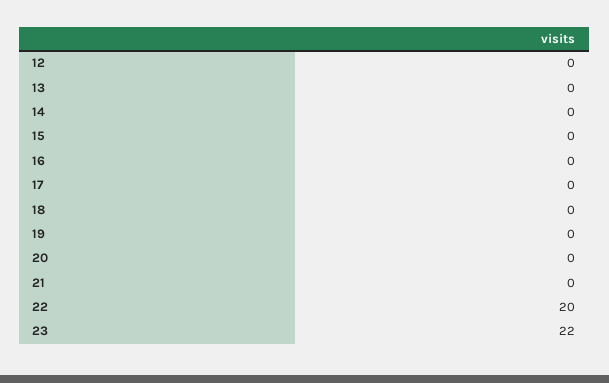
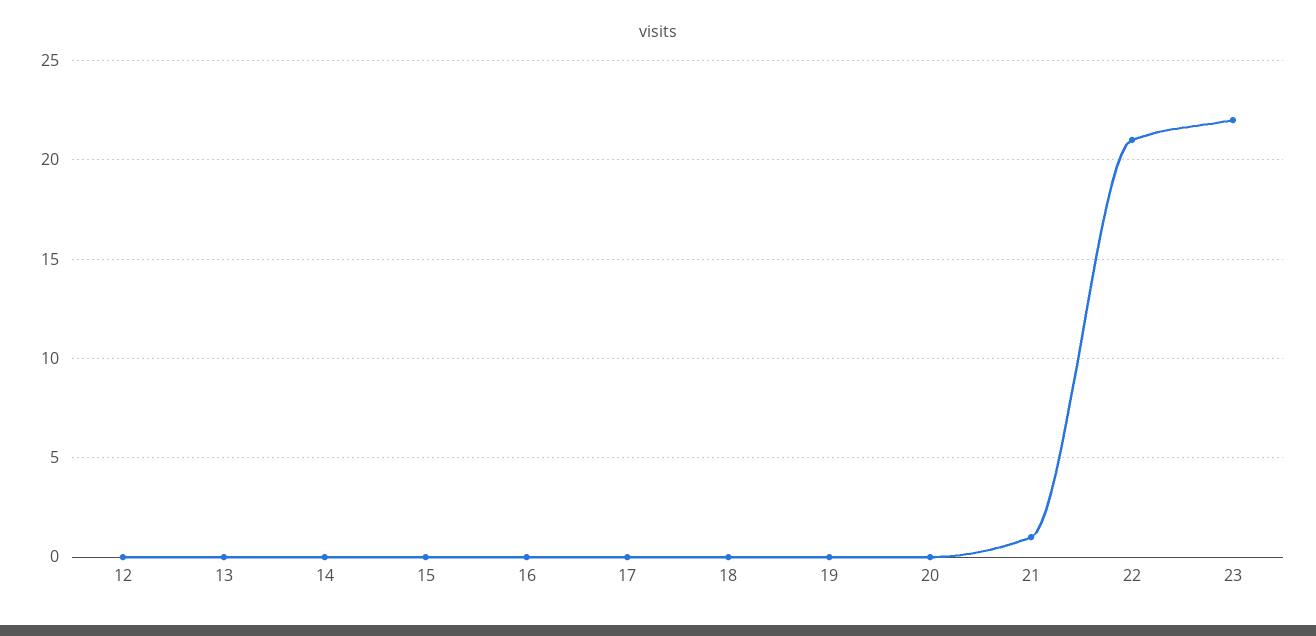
21: 0 -> 1
22: 20 -> 21

